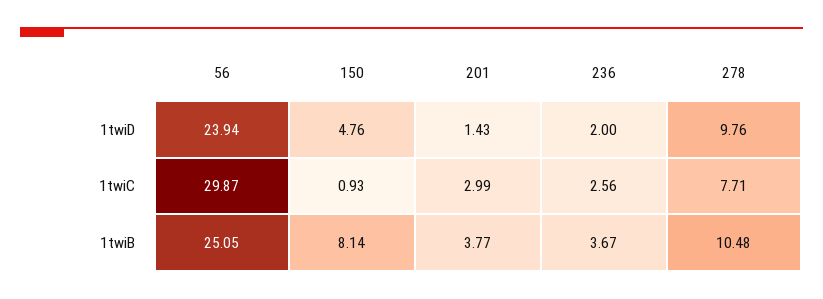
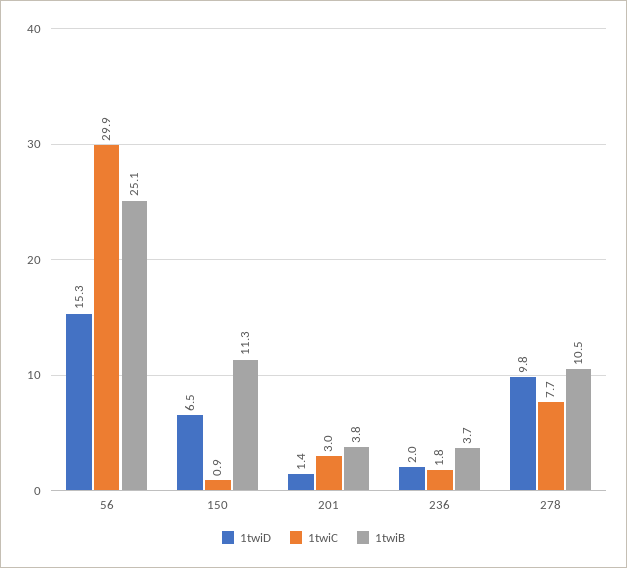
1twiD, 56: 23.94 -> 15.3
1twiD, 150: 4.76 -> 6.5
1twiC, 236: 2.56 -> 1.8
1twiB, 150: 8.14 -> 11.3

